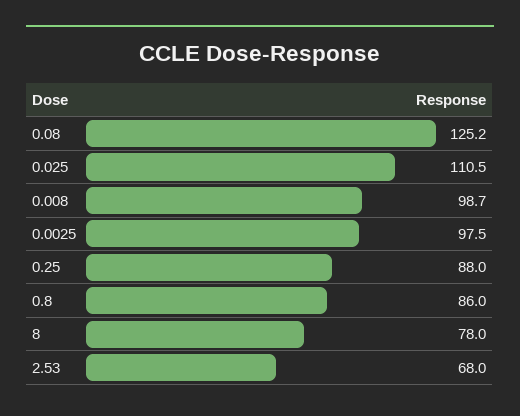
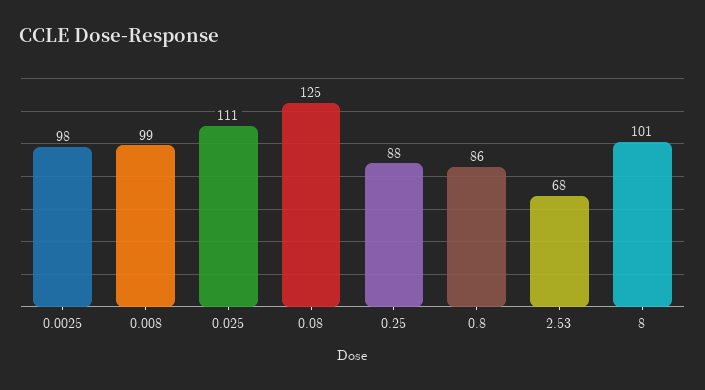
8: 78 -> 101

